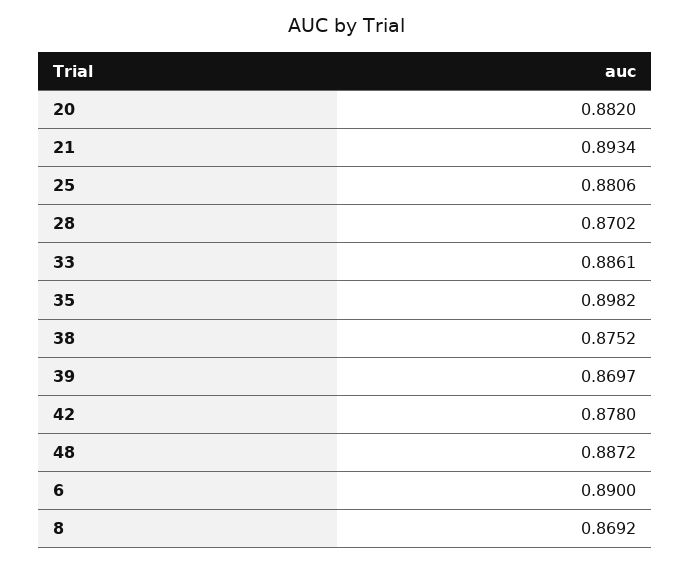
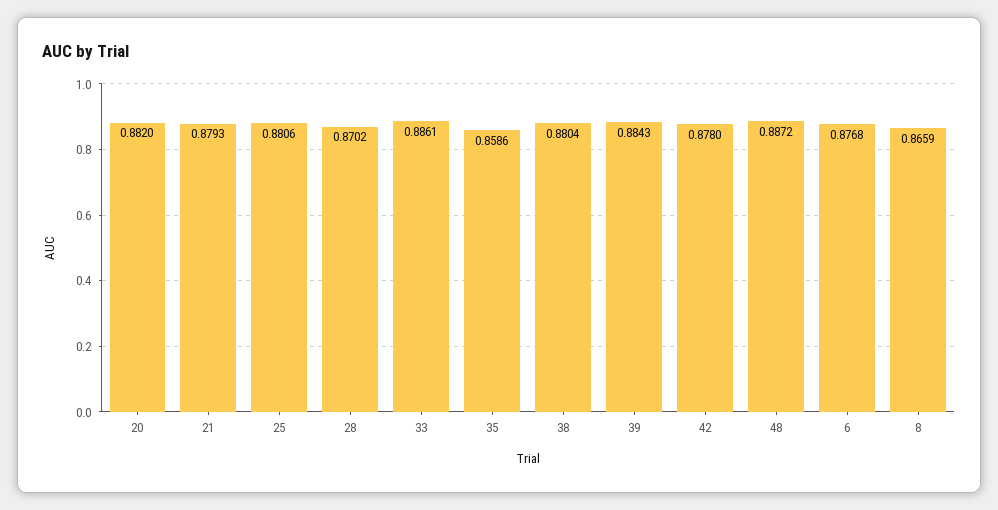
21: 0.8934 -> 0.8793
35: 0.8982 -> 0.8586
38: 0.8752 -> 0.8804
39: 0.8697 -> 0.8843
6: 0.89 -> 0.8768
8: 0.8692 -> 0.8659

